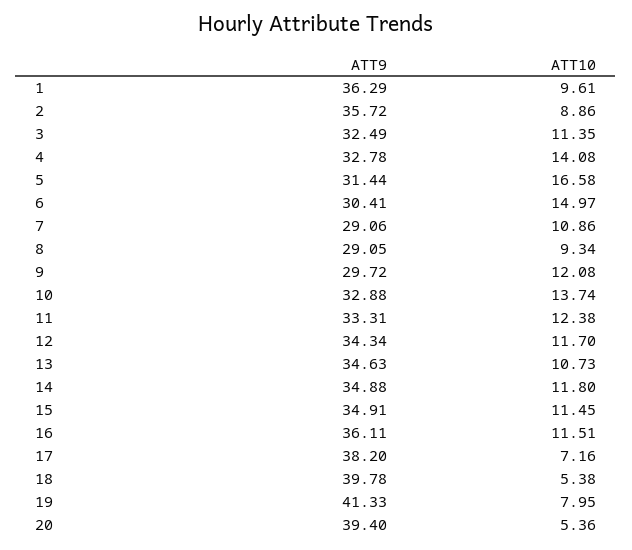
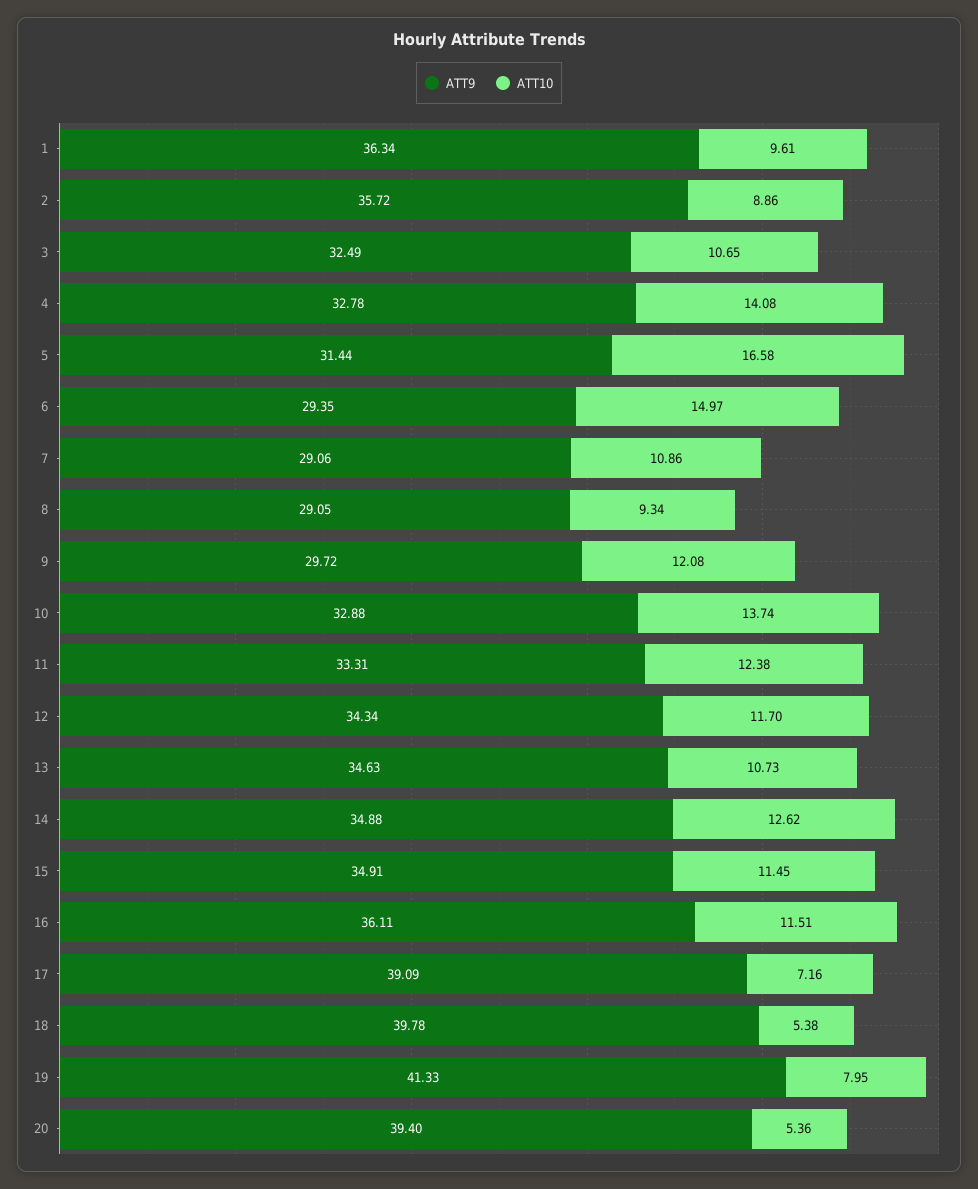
ATT9, 1: 36.29 -> 36.34
ATT10, 3: 11.35 -> 10.65
ATT9, 6: 30.41 -> 29.35
ATT10, 14: 11.8 -> 12.62
ATT9, 17: 38.2 -> 39.09

